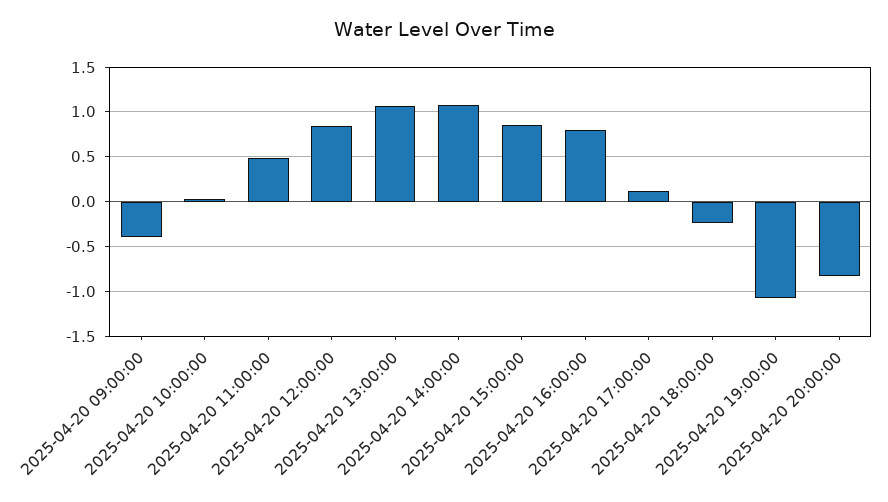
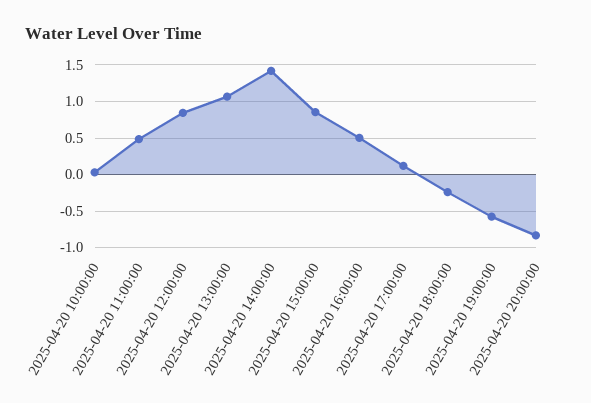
2025-04-20 09:00:00: -0.4 -> none
2025-04-20 14:00:00: 1.1 -> 1.4
2025-04-20 16:00:00: 0.8 -> 0.5
2025-04-20 19:00:00: -1.1 -> -0.6

